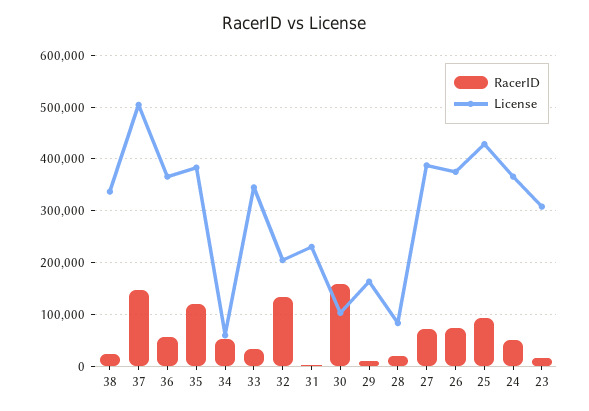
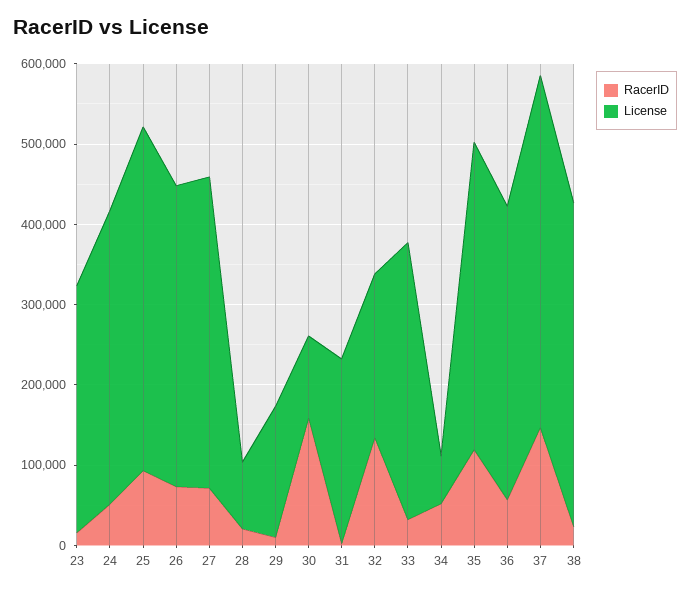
License, 38: 340000 -> 400000
License, 37: 500000 -> 440000

